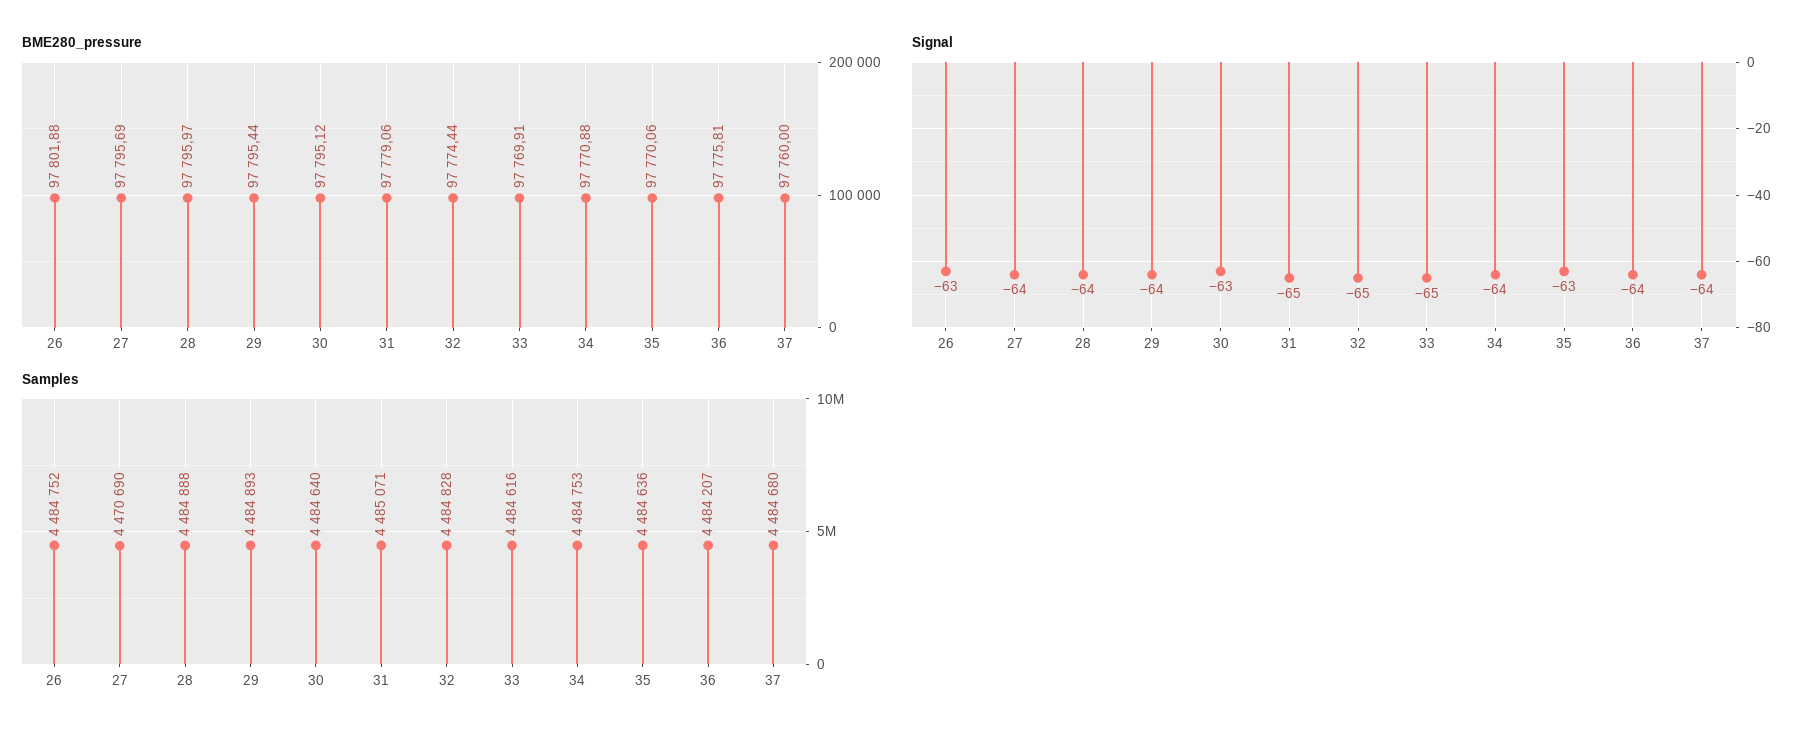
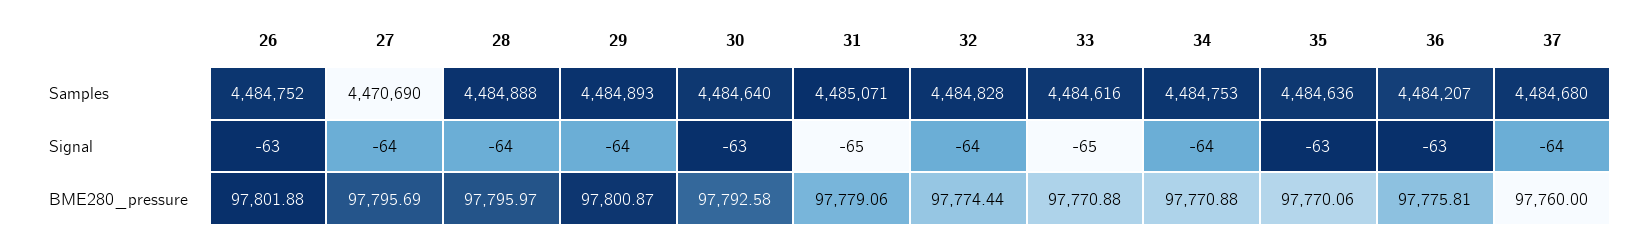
BME280_pressure, 29: 97795.44 -> 97800.87
BME280_pressure, 30: 97795.12 -> 97792.58
BME280_pressure, 33: 97769.91 -> 97770.88
Signal, 32: -65 -> -64
Signal, 36: -64 -> -63

